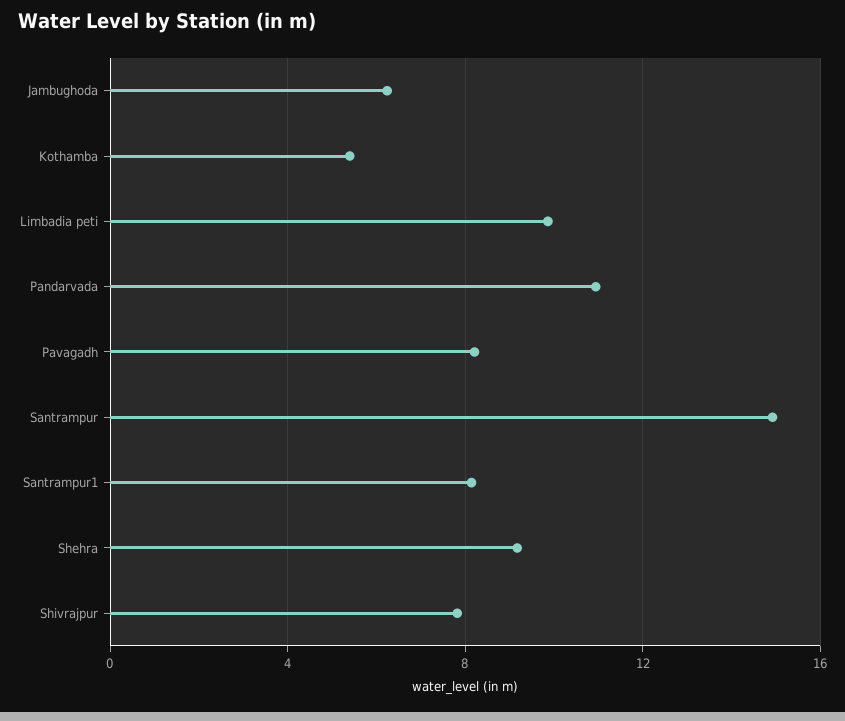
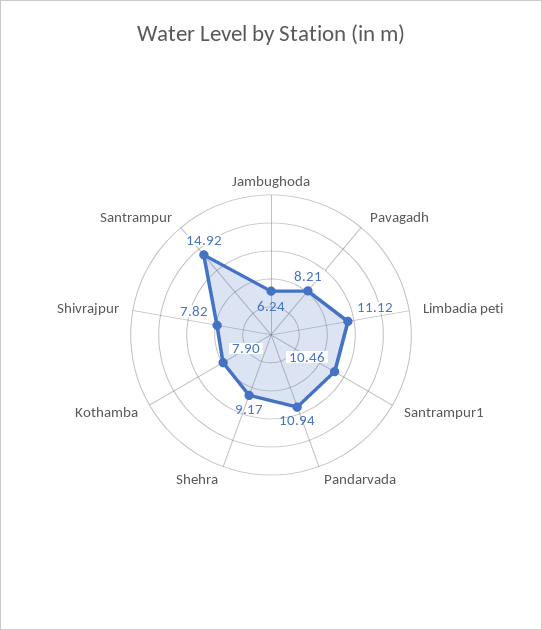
Kothamba: 5.5 -> 7.9
Limbadia peti: 10 -> 11.12
Santrampur1: 8 -> 10.46

